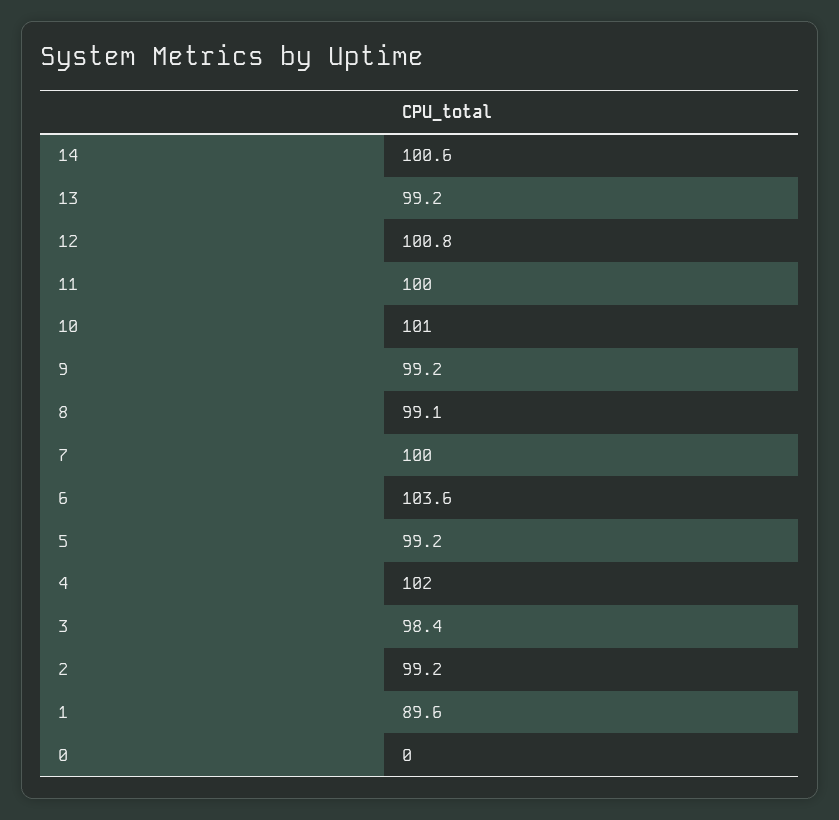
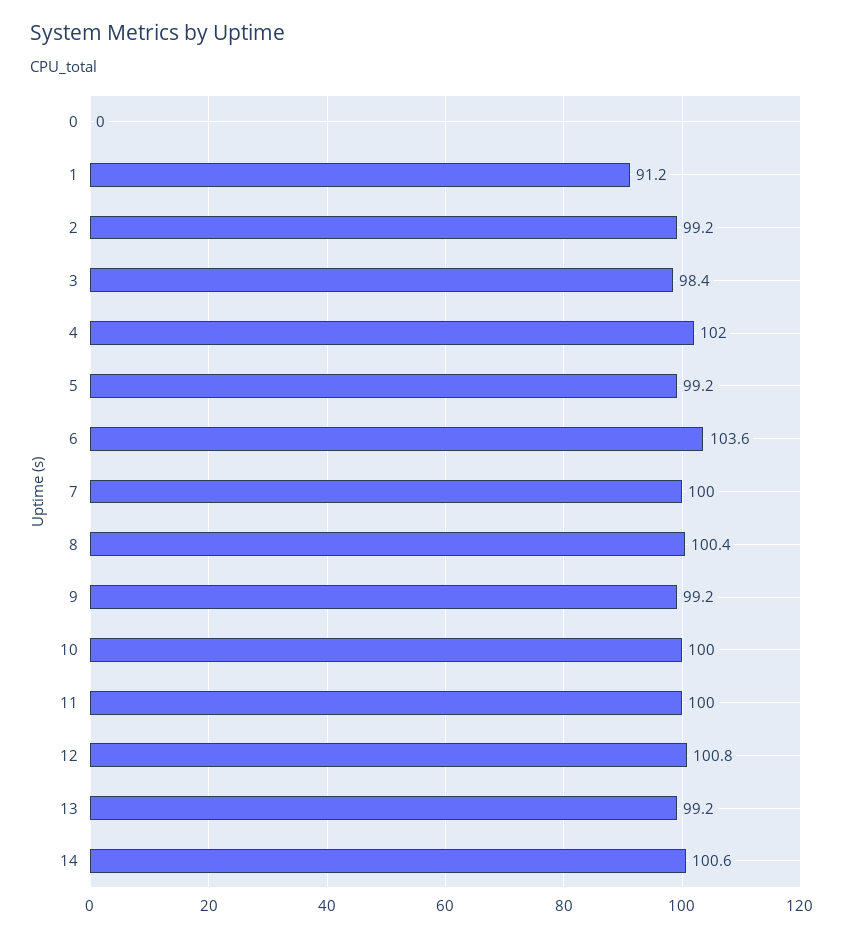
10: 101 -> 100
8: 99.1 -> 100.4
1: 89.6 -> 91.2

